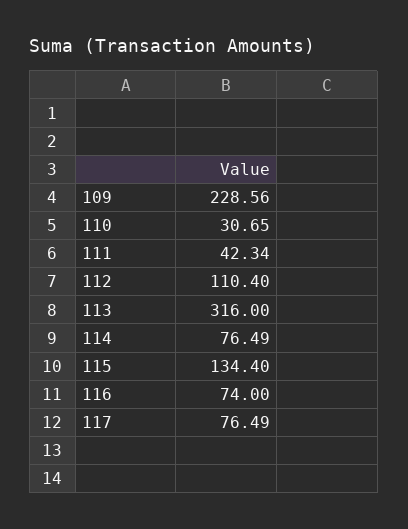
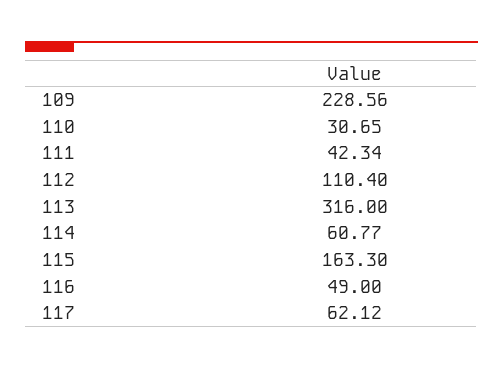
114: 76.49 -> 60.77
115: 134.4 -> 163.3
116: 74 -> 49
117: 76.49 -> 62.12

